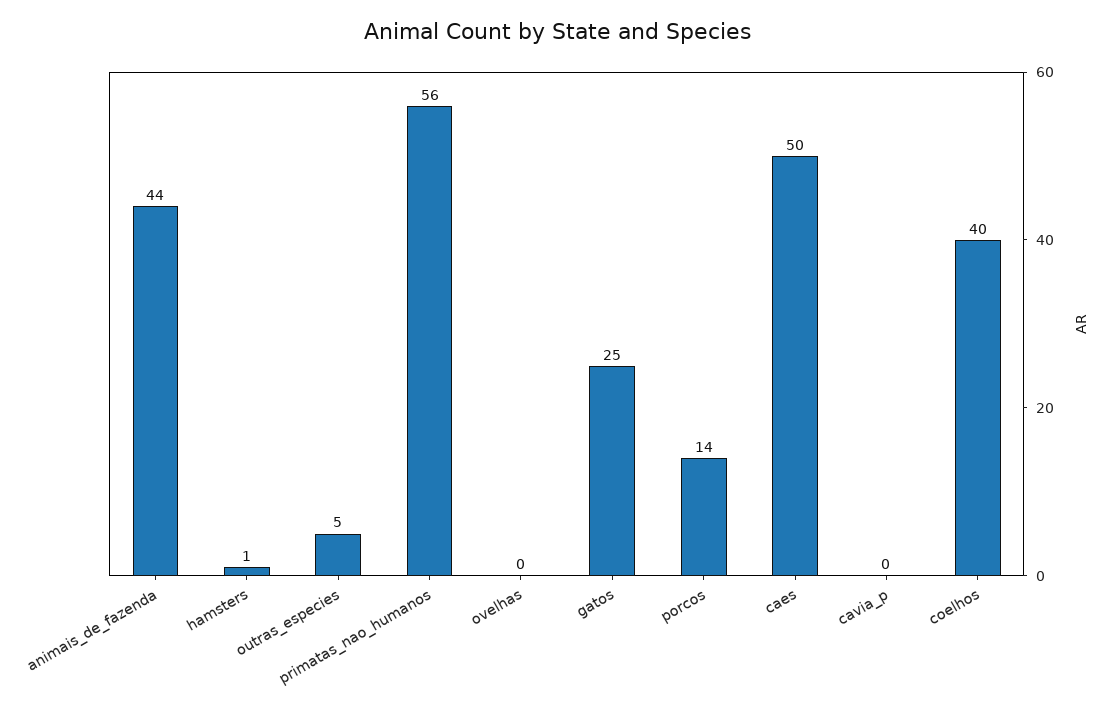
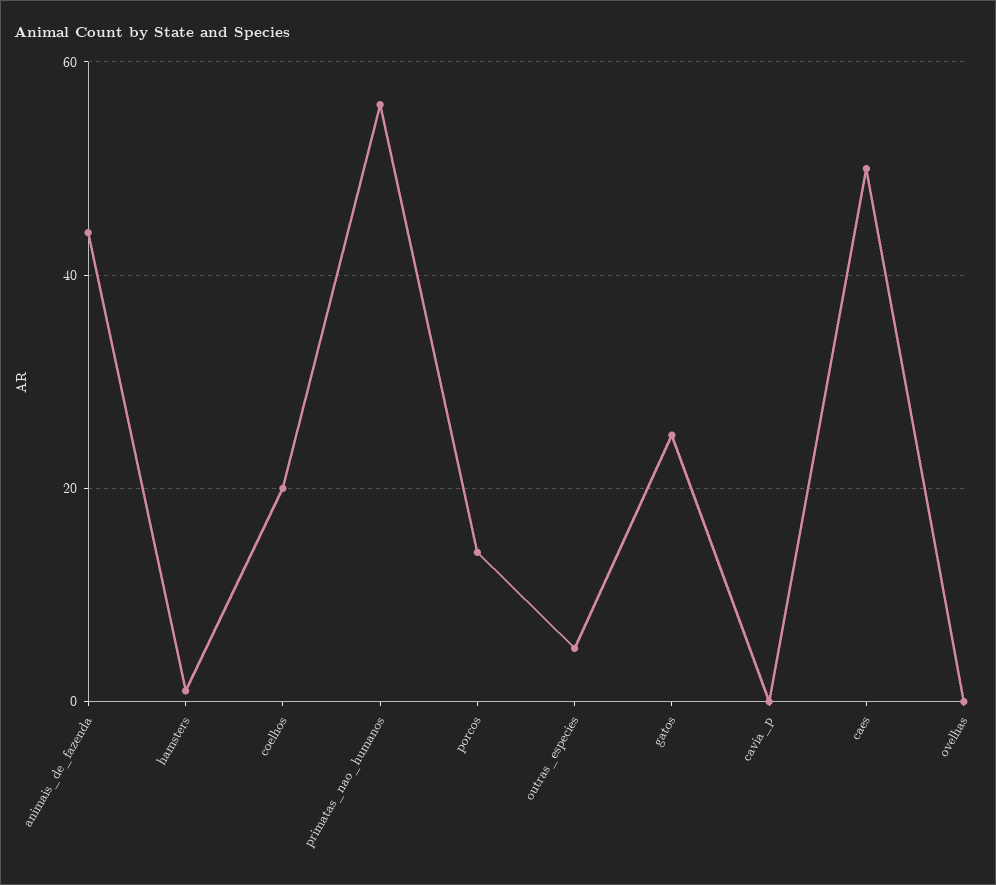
coelhos: 40 -> 20

